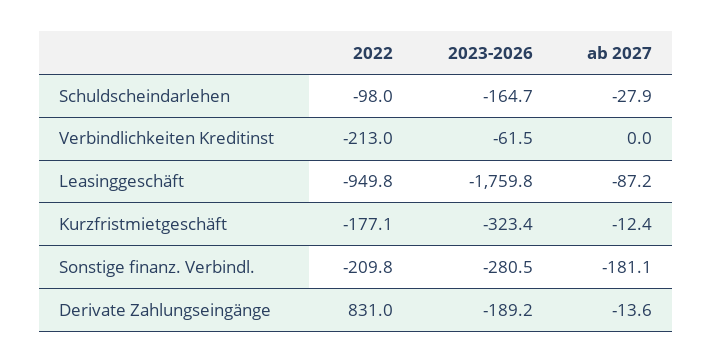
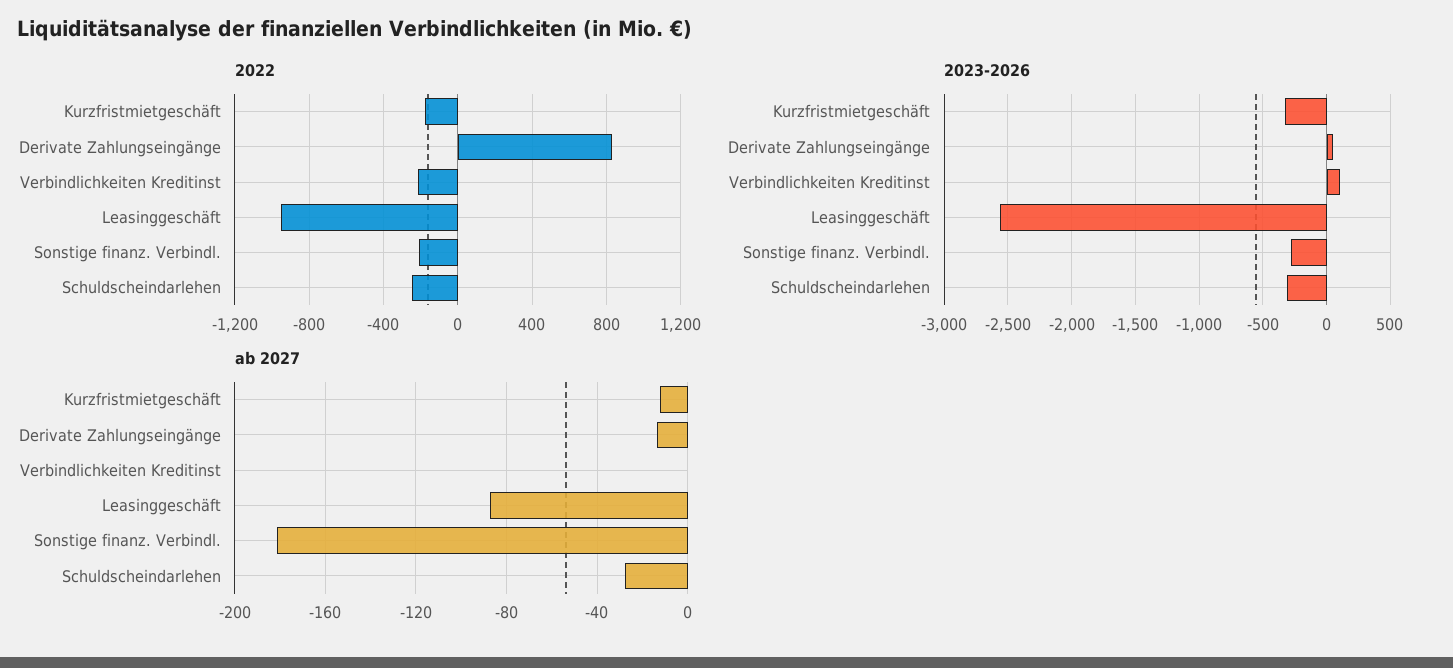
2022, Schuldscheindarlehen: -98 -> -250
2023-2026, Schuldscheindarlehen: -164.7 -> -300
2023-2026, Verbindlichkeiten Kreditinst: -61.5 -> 100
2023-2026, Leasinggeschäft: -1759.8 -> -2550
2023-2026, Derivate Zahlungseingänge: -189.2 -> 50

